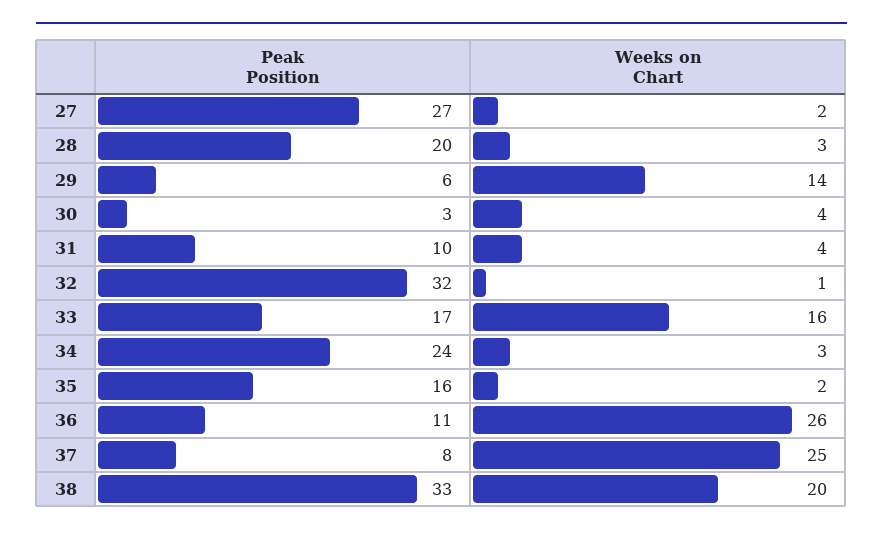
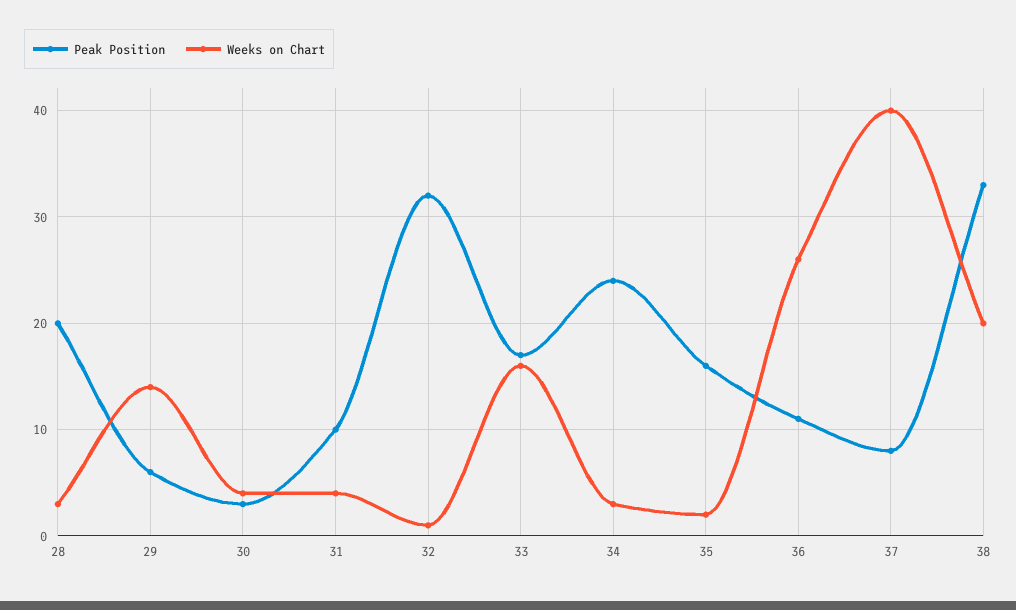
Peak Position, 27: 27 -> none
Weeks on Chart, 27: 2 -> none
Weeks on Chart, 37: 25 -> 40

